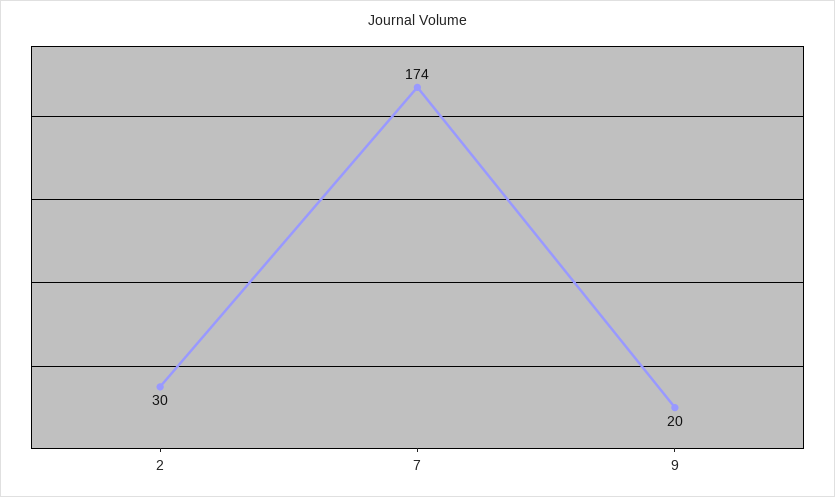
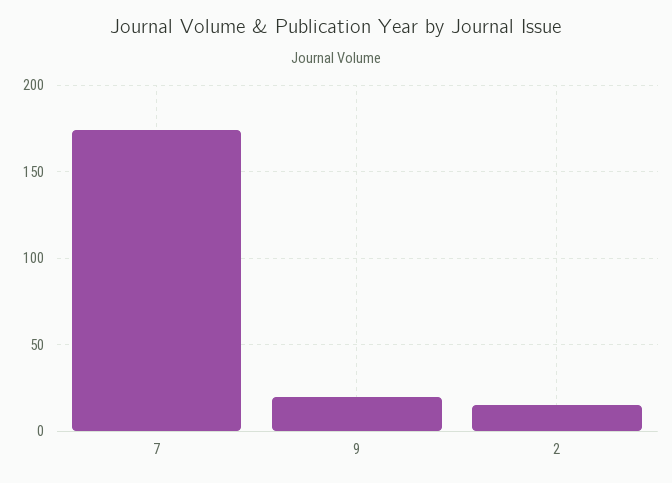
2: 30 -> 15

